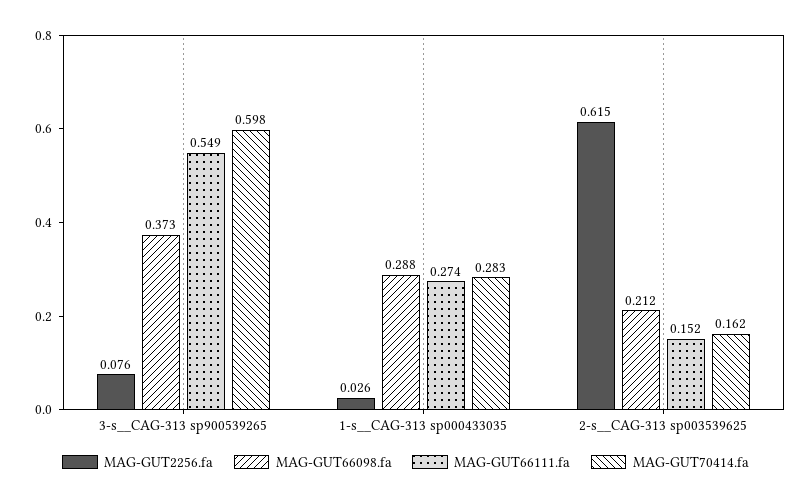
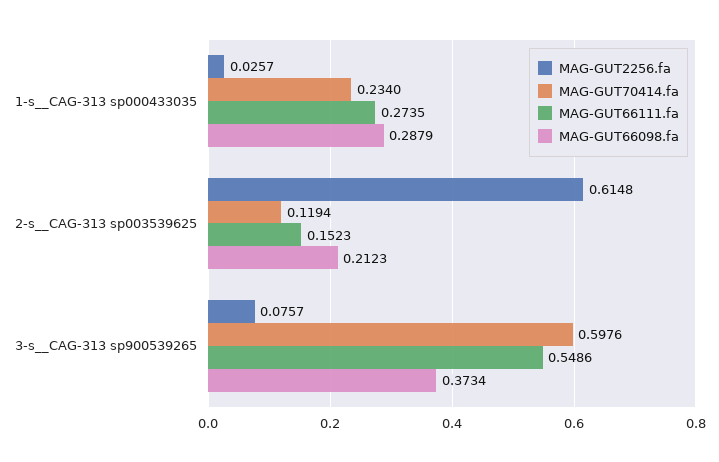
MAG-GUT70414.fa, 1-s__CAG-313 sp000433035: 0.283 -> 0.234
MAG-GUT70414.fa, 2-s__CAG-313 sp003539625: 0.162 -> 0.1194

